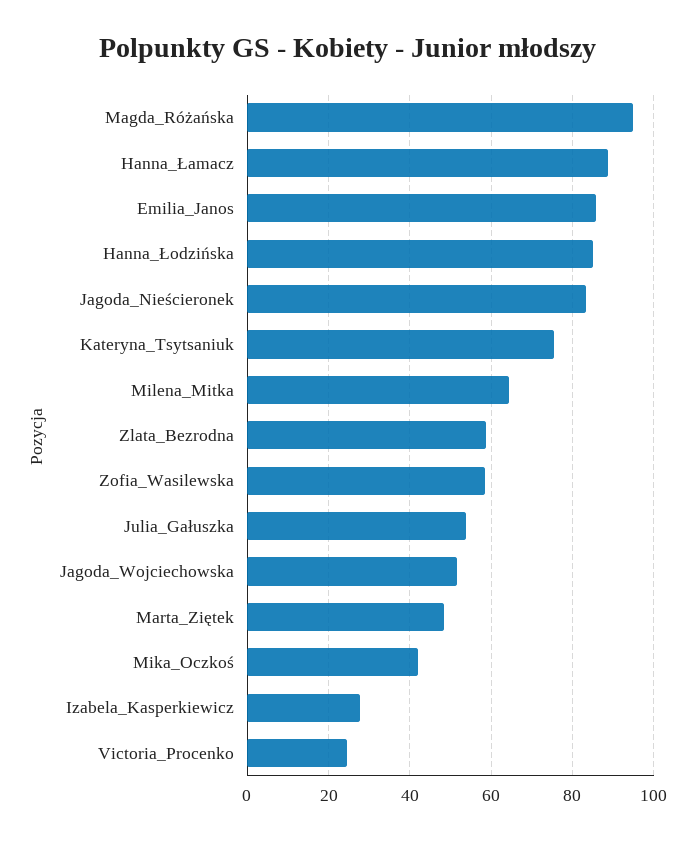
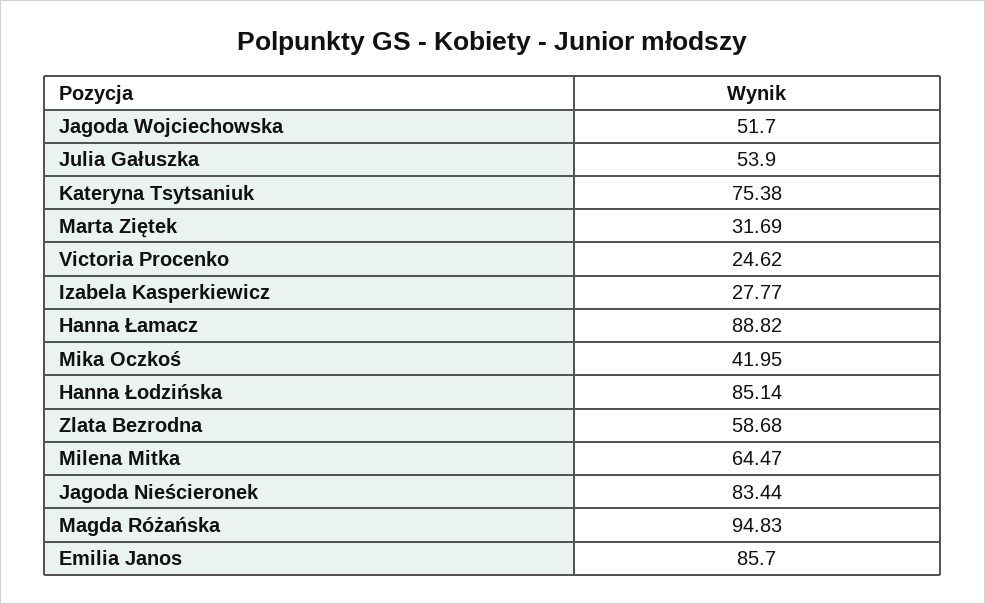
Zofia_Wasilewska: 58 -> none
Marta_Ziętek: 48 -> 31.69

